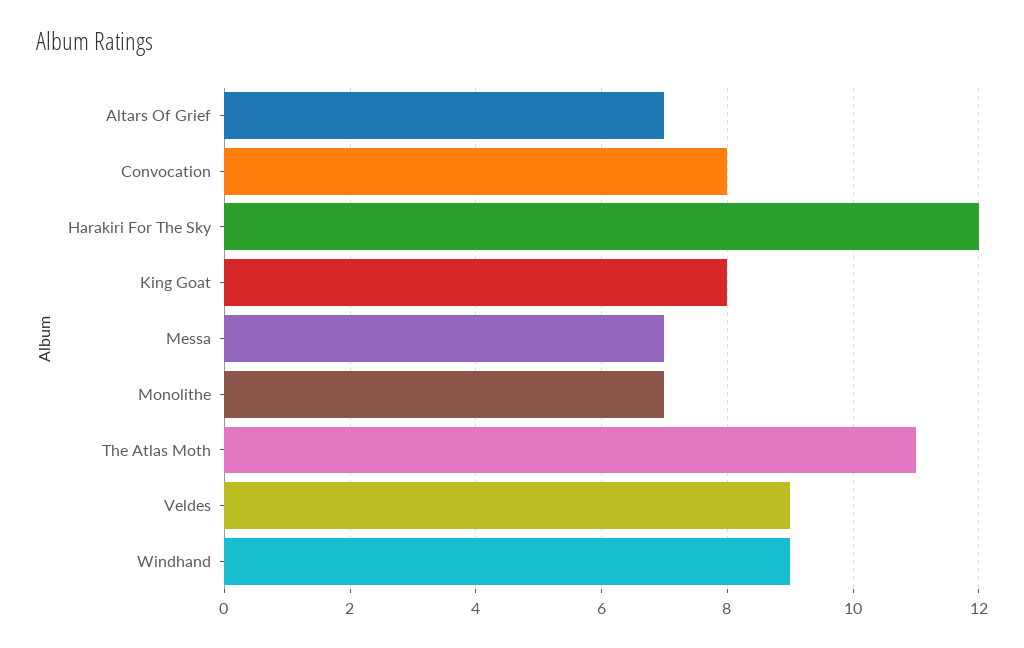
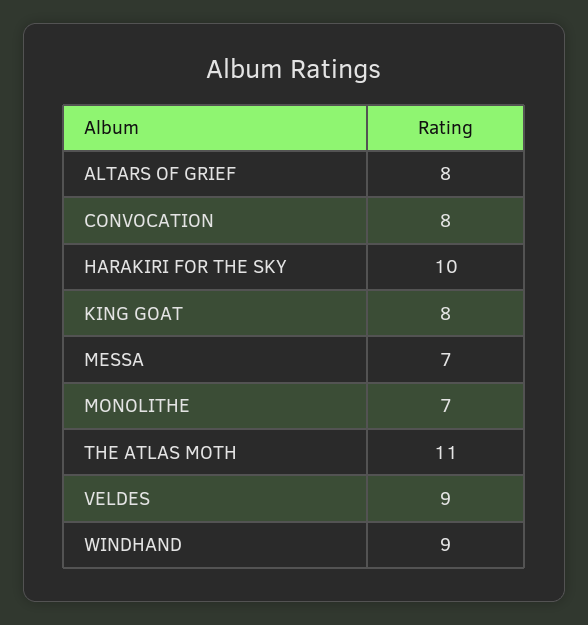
Altars Of Grief: 7 -> 8
Harakiri For The Sky: 12 -> 10

